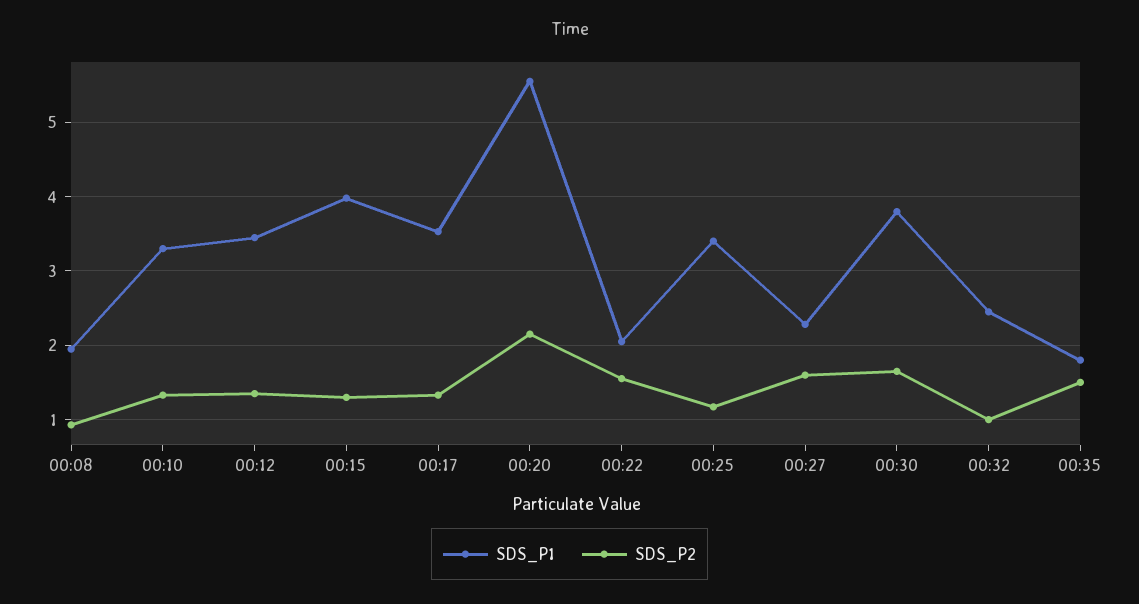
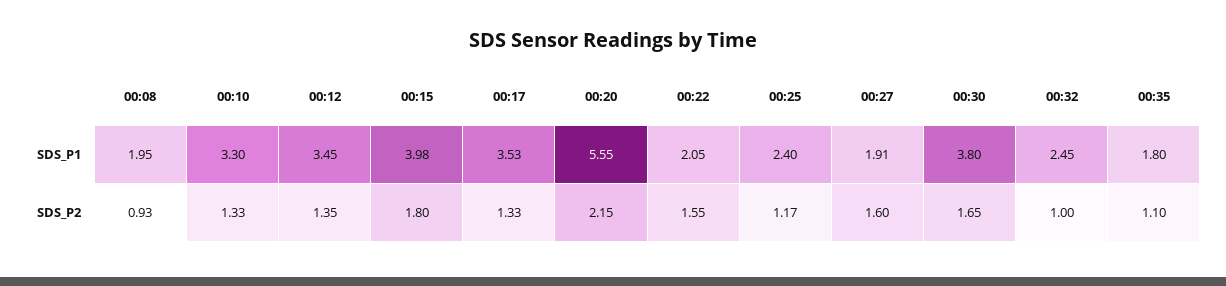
SDS_P2, 00:15: 1.3 -> 1.8
SDS_P1, 00:25: 3.4 -> 2.4
SDS_P1, 00:27: 2.3 -> 1.91
SDS_P2, 00:35: 1.5 -> 1.1

